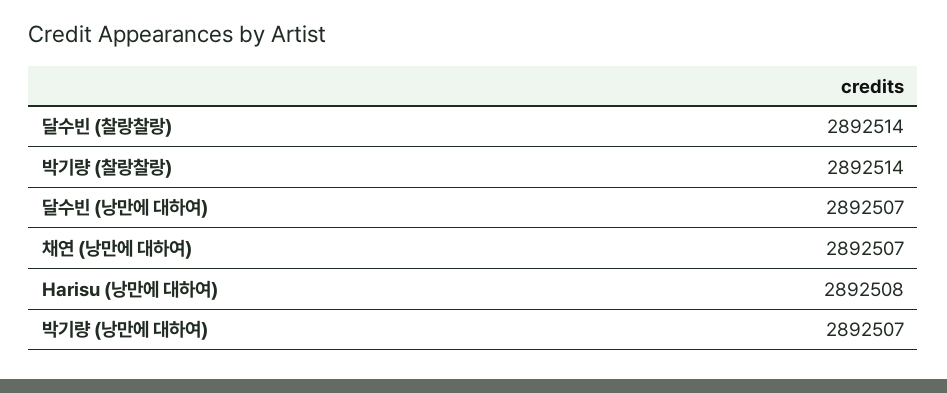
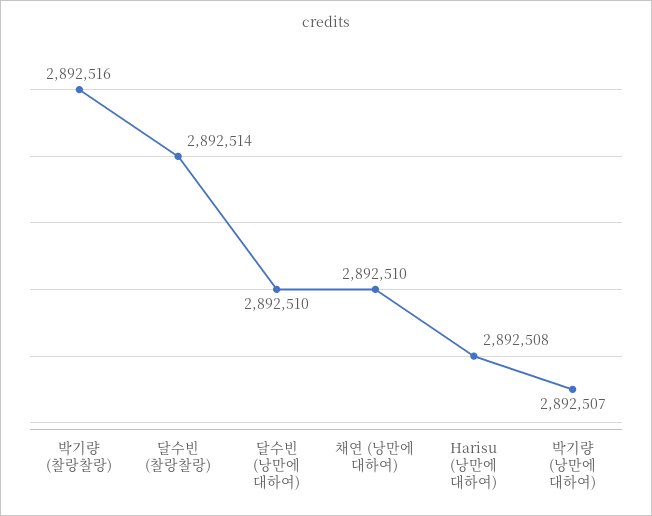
박기량 (찰랑찰랑): 2892514 -> 2892516
달수빈 (낭만에 대하여): 2892507 -> 2892510
채연 (낭만에 대하여): 2892507 -> 2892510

